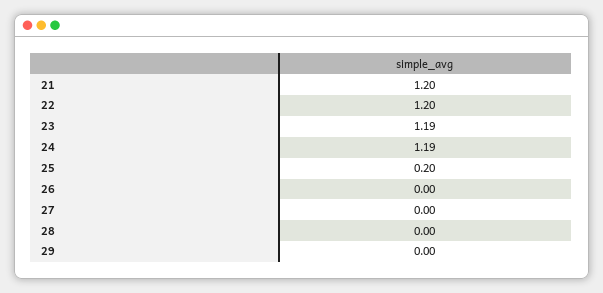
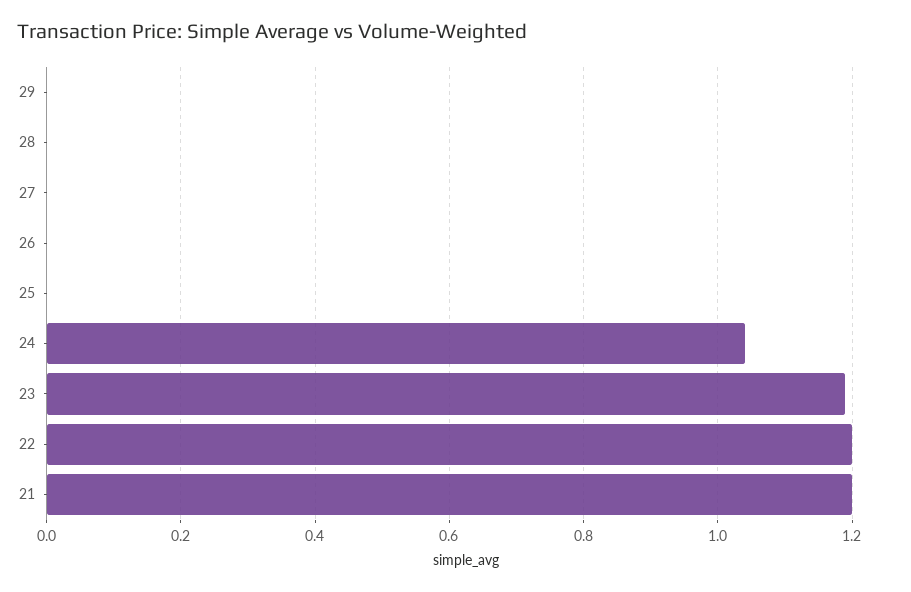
24: 1.19 -> 1.05
25: 0.2 -> 0

